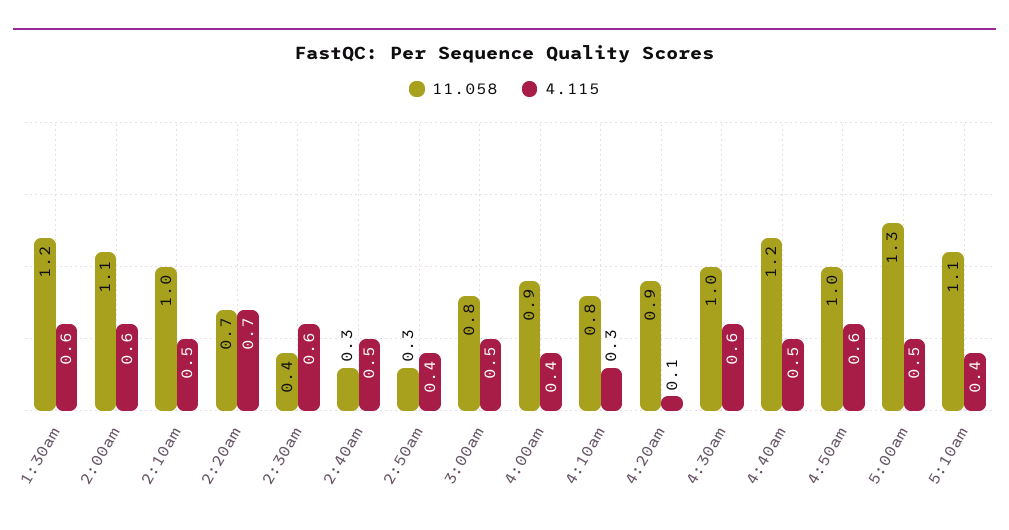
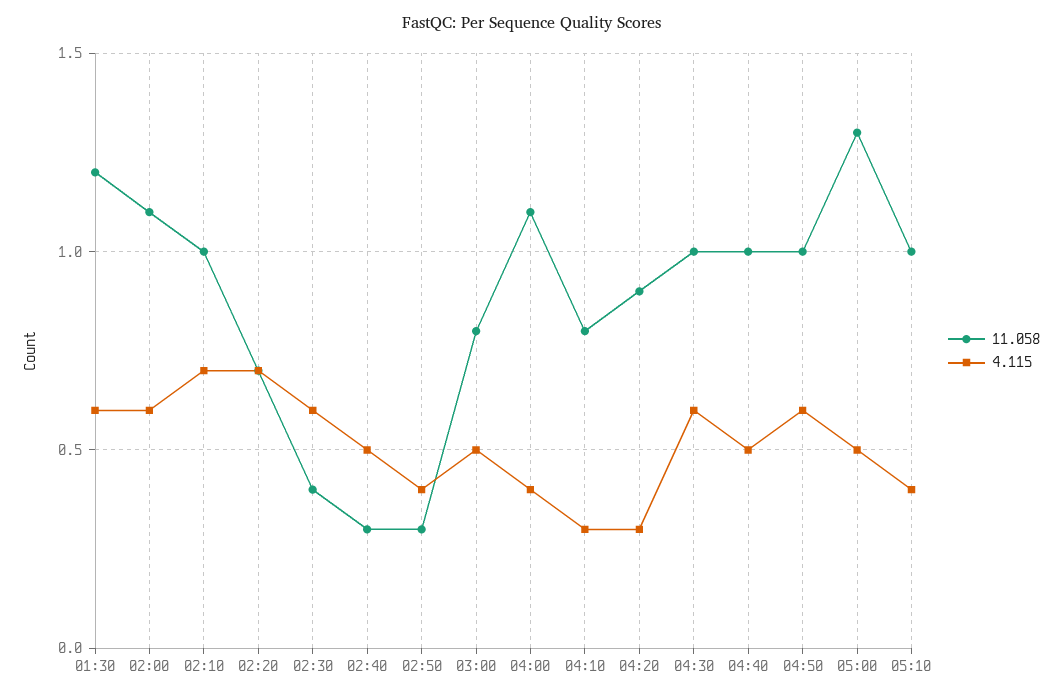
4.115, 2:10am: 0.5 -> 0.7
11.058, 4:00am: 0.9 -> 1.1
4.115, 4:20am: 0.1 -> 0.3
11.058, 4:40am: 1.2 -> 1
11.058, 5:10am: 1.1 -> 1

